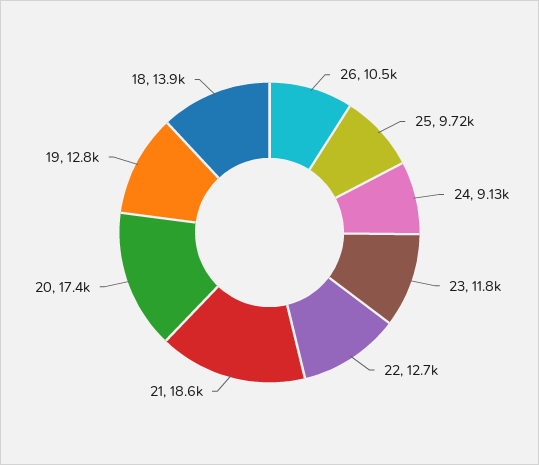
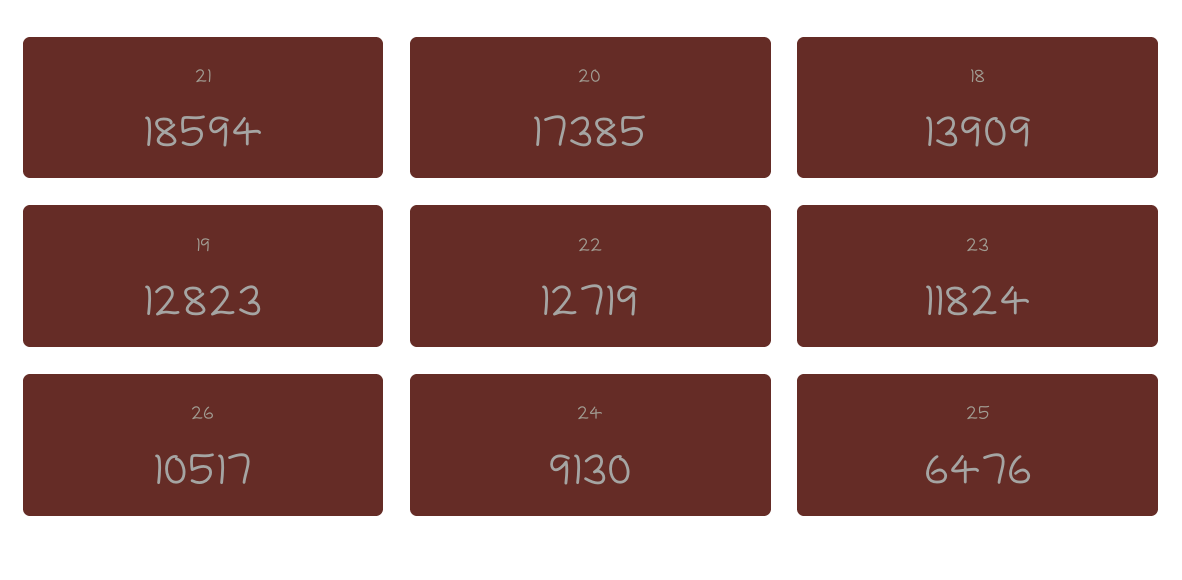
25: 9720 -> 6476

